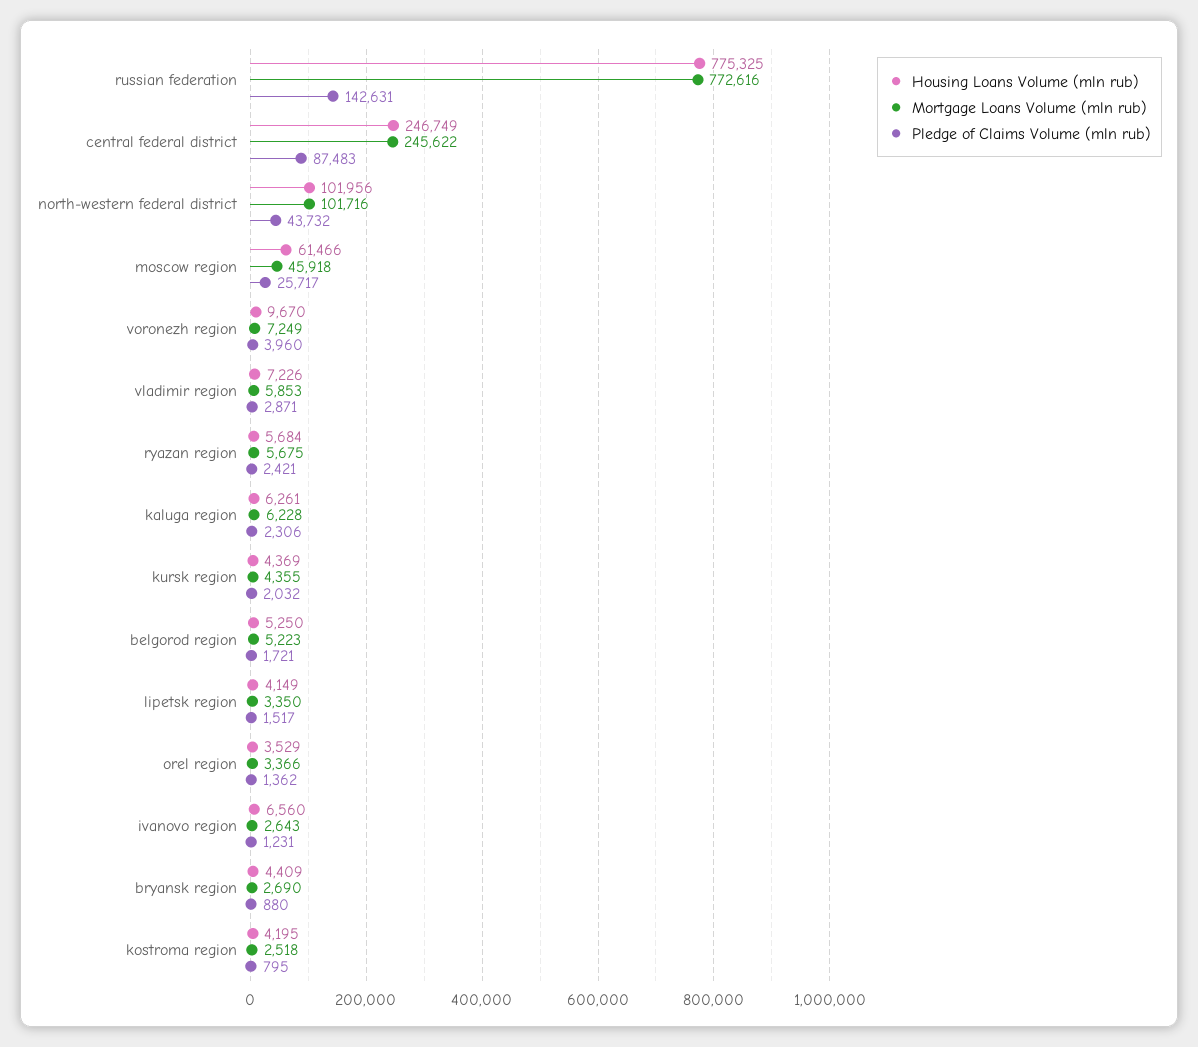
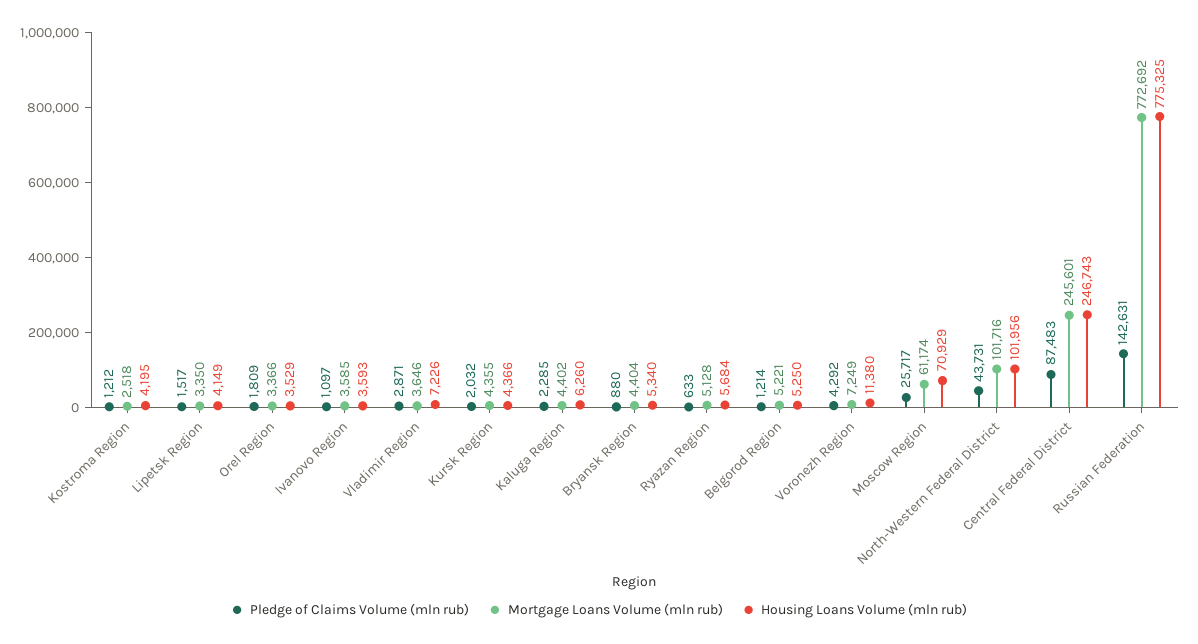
Mortgage Loans Volume (mln rub), russian federation: 772616 -> 772692
Housing Loans Volume (mln rub), central federal district: 246749 -> 246743
Mortgage Loans Volume (mln rub), central federal district: 245622 -> 245601
Pledge of Claims Volume (mln rub), north-western federal district: 43732 -> 43731
Housing Loans Volume (mln rub), moscow region: 61466 -> 70929
Mortgage Loans Volume (mln rub), moscow region: 45918 -> 61174
Housing Loans Volume (mln rub), voronezh region: 9670 -> 11380
Pledge of Claims Volume (mln rub), voronezh region: 3960 -> 4292
Mortgage Loans Volume (mln rub), vladimir region: 5853 -> 3646
Mortgage Loans Volume (mln rub), ryazan region: 5675 -> 5128
Pledge of Claims Volume (mln rub), ryazan region: 2421 -> 633
Housing Loans Volume (mln rub), kaluga region: 6261 -> 6260
Mortgage Loans Volume (mln rub), kaluga region: 6228 -> 4402
Pledge of Claims Volume (mln rub), kaluga region: 2306 -> 2285
Housing Loans Volume (mln rub), kursk region: 4369 -> 4366
Mortgage Loans Volume (mln rub), belgorod region: 5223 -> 5221
Pledge of Claims Volume (mln rub), belgorod region: 1721 -> 1214
Pledge of Claims Volume (mln rub), orel region: 1362 -> 1809
Housing Loans Volume (mln rub), ivanovo region: 6560 -> 3593
Mortgage Loans Volume (mln rub), ivanovo region: 2643 -> 3585
Pledge of Claims Volume (mln rub), ivanovo region: 1231 -> 1097
Housing Loans Volume (mln rub), bryansk region: 4409 -> 5340
Mortgage Loans Volume (mln rub), bryansk region: 2690 -> 4404
Pledge of Claims Volume (mln rub), kostroma region: 795 -> 1212

